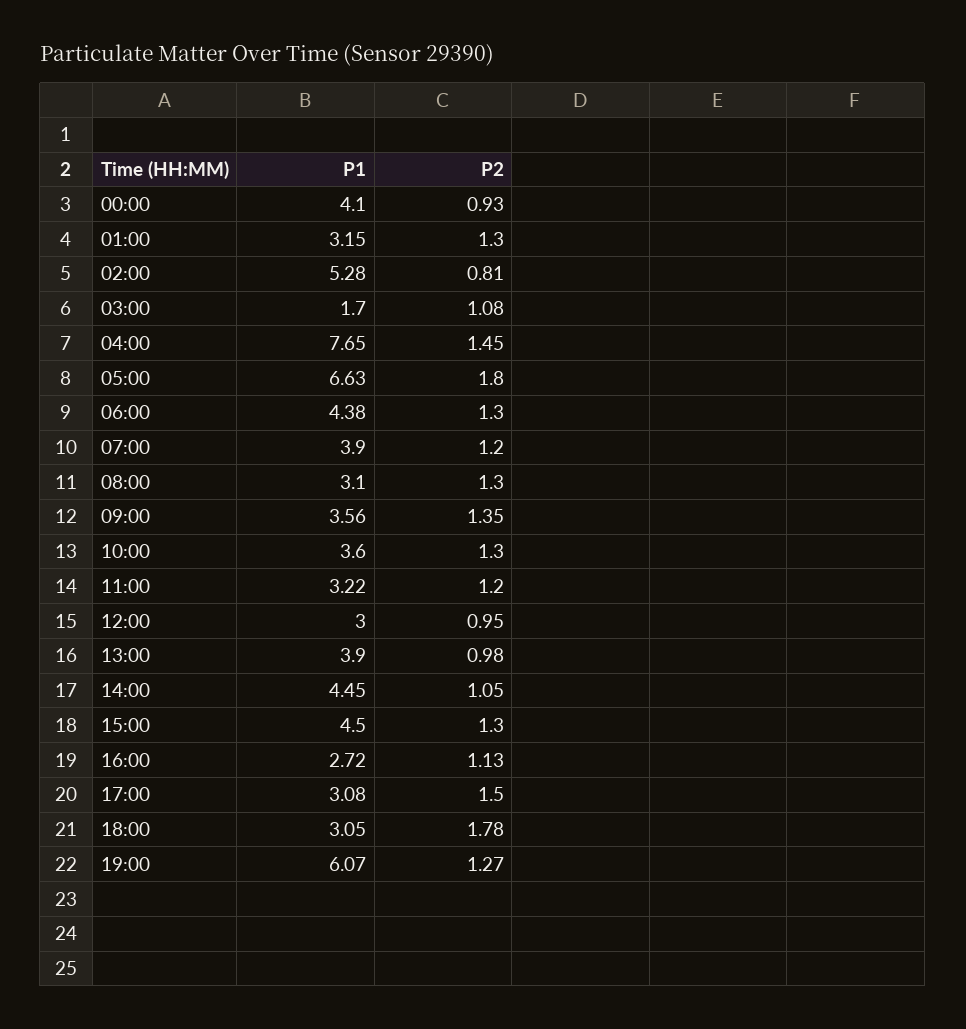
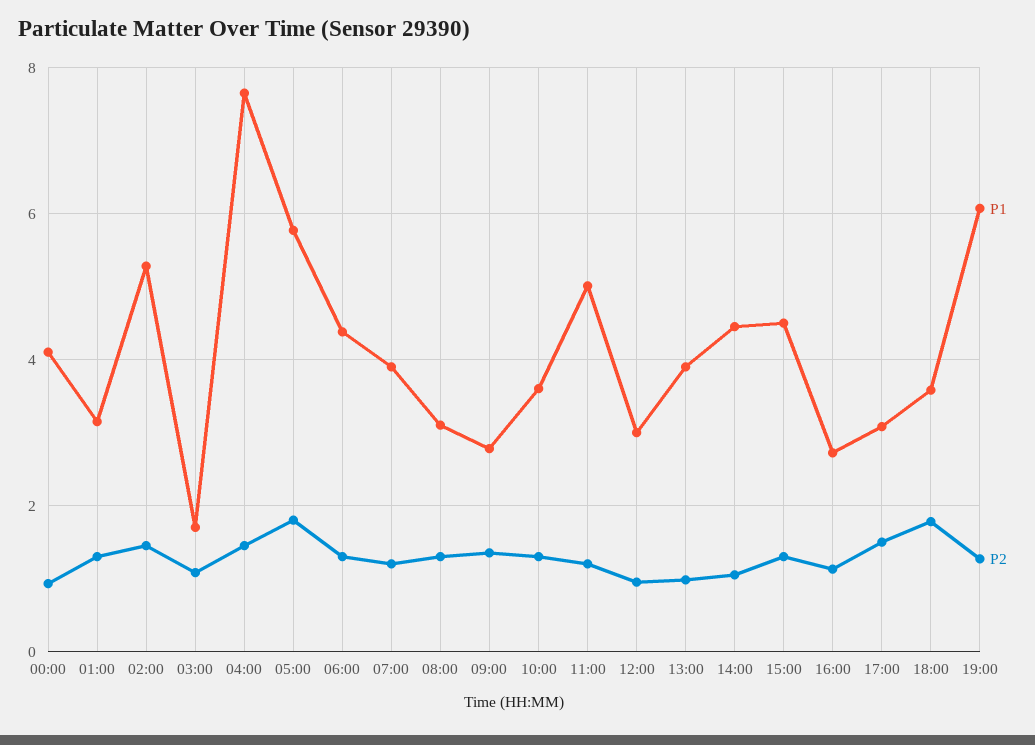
P2, 02:00: 0.81 -> 1.4
P1, 05:00: 6.63 -> 5.8
P1, 09:00: 3.56 -> 2.8
P1, 11:00: 3.22 -> 5
P1, 18:00: 3.05 -> 3.6

